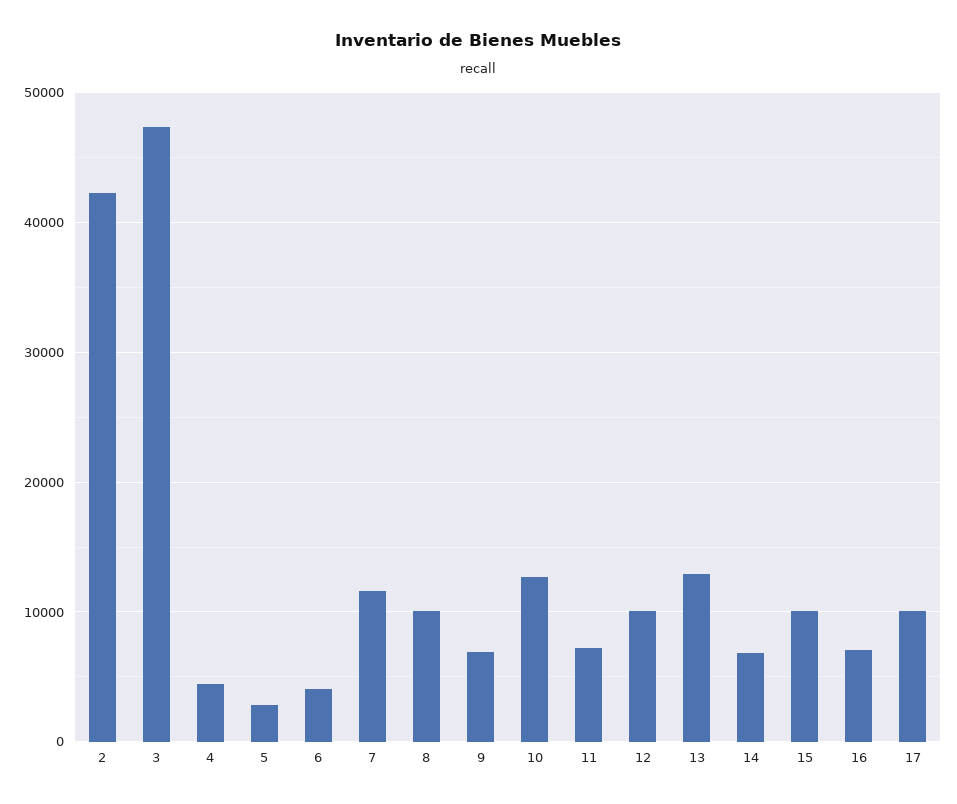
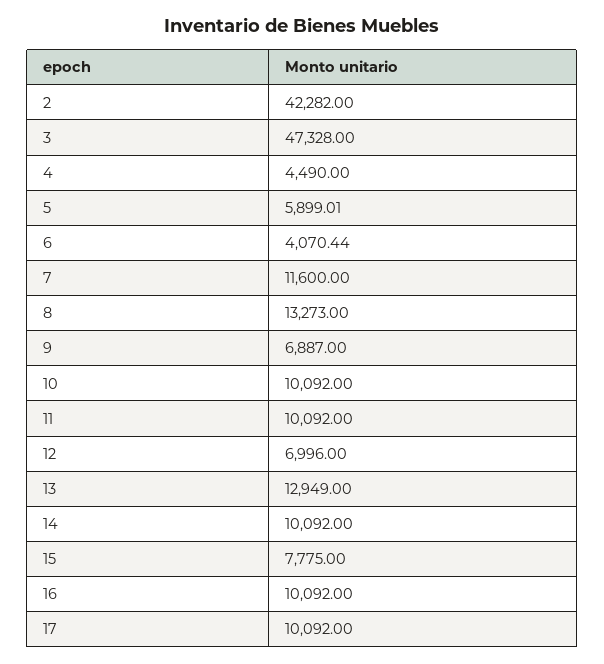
5: 3000 -> 5899.01
8: 10000 -> 13273
10: 13000 -> 10092
11: 7000 -> 10092
12: 10000 -> 6996
14: 7000 -> 10092
15: 10000 -> 7775
16: 7000 -> 10092

